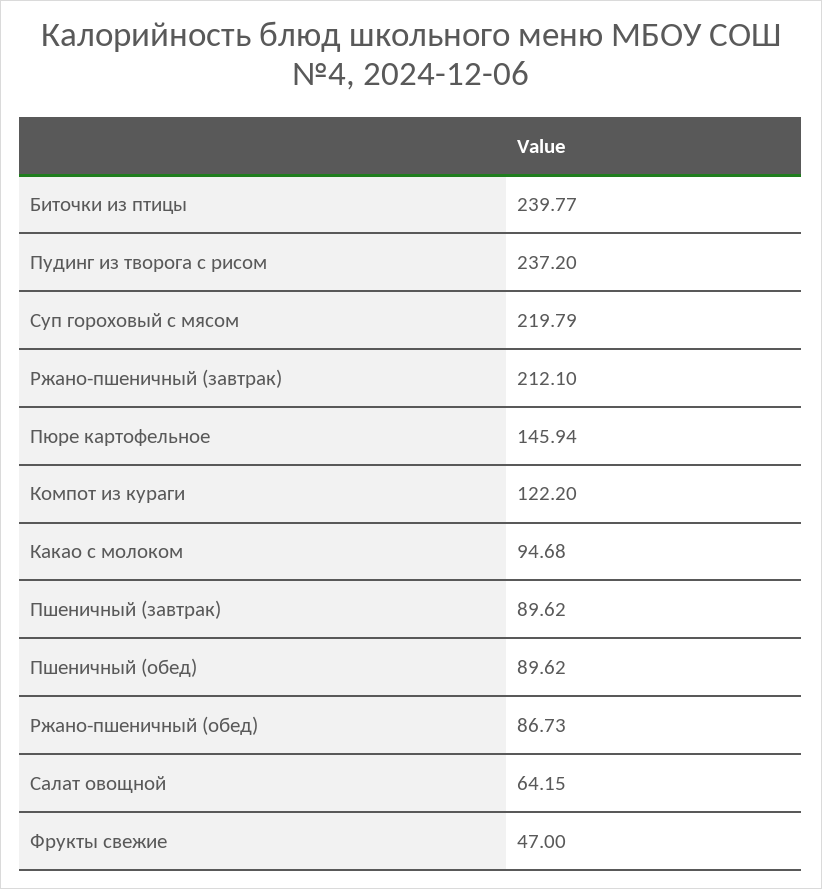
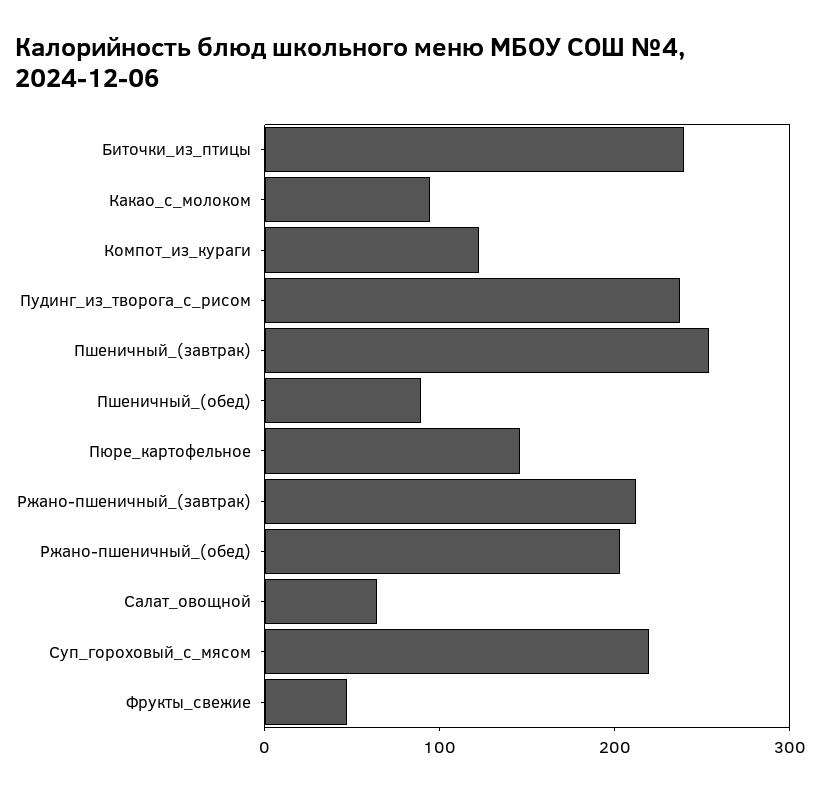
Пшеничный (завтрак): 89.62 -> 260
Ржано-пшеничный (обед): 86.73 -> 200

